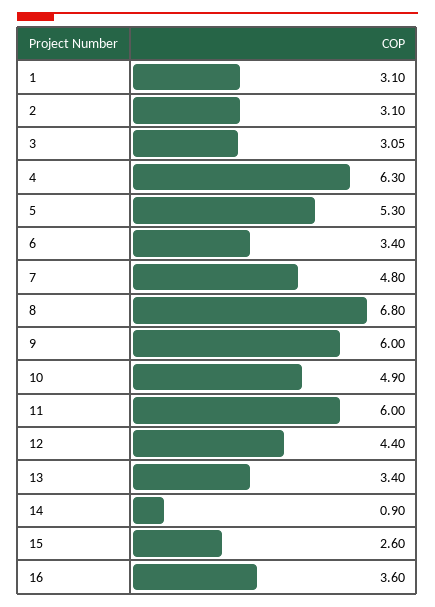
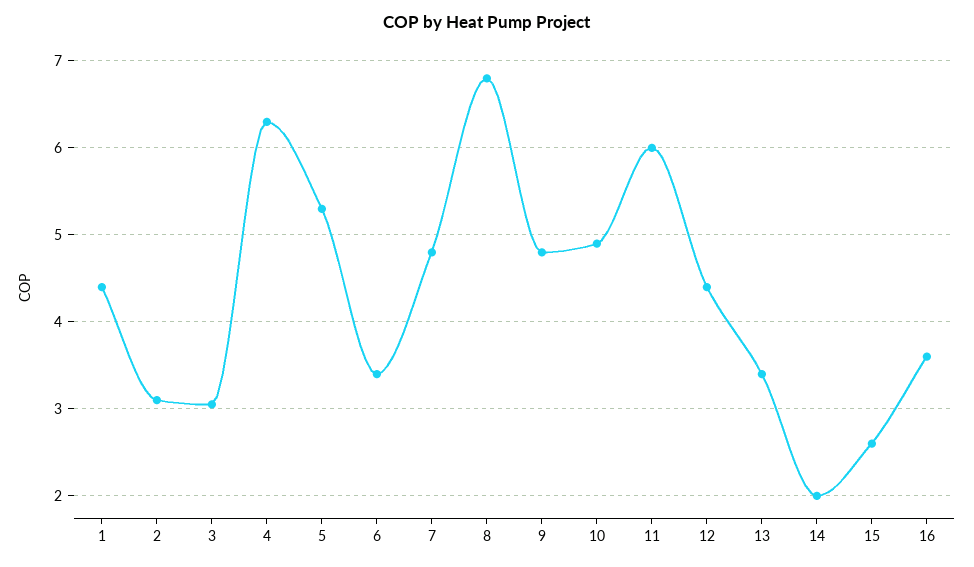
1: 3.1 -> 4.4
9: 6 -> 4.8
14: 0.9 -> 2

